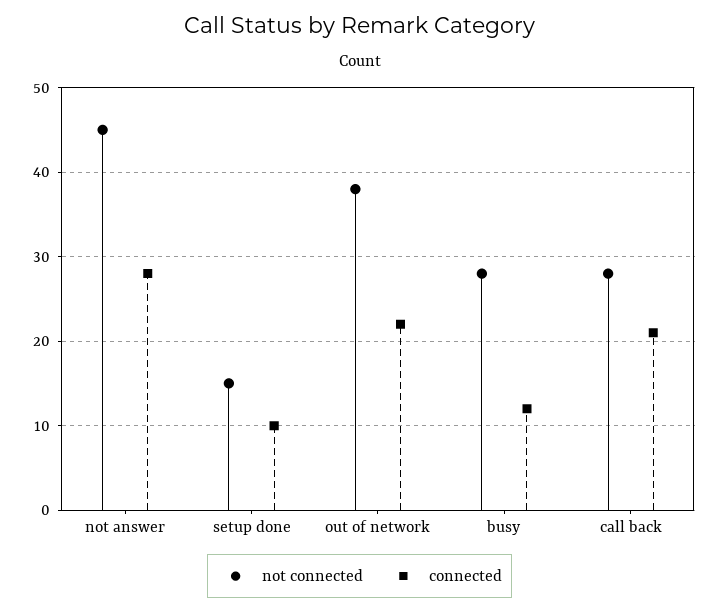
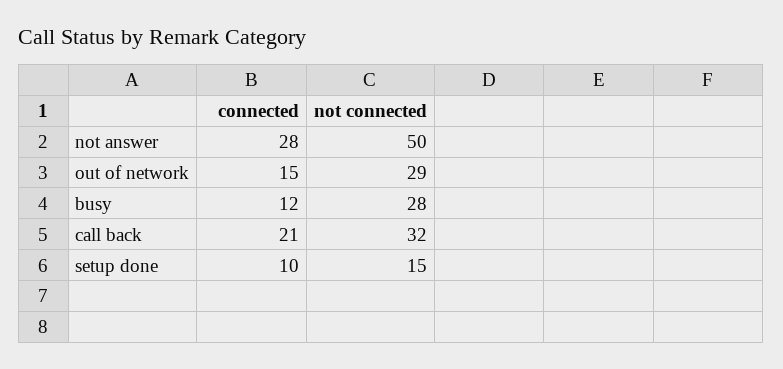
not connected, not answer: 45 -> 50
not connected, out of network: 38 -> 29
connected, out of network: 22 -> 15
not connected, call back: 28 -> 32

